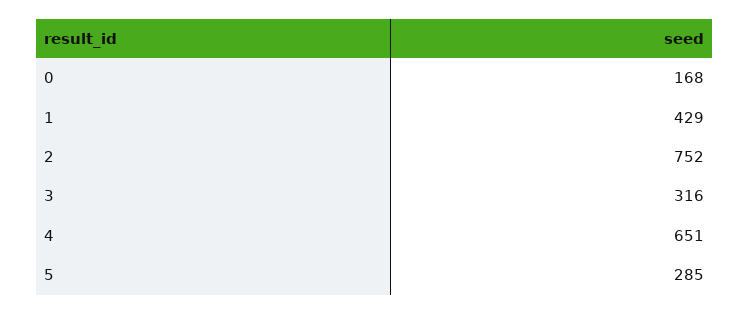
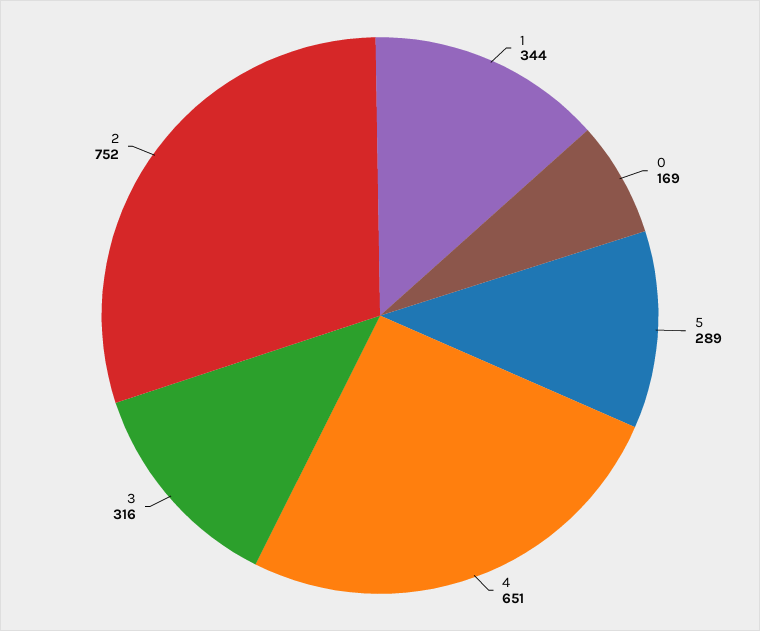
0: 168 -> 169
1: 429 -> 344
5: 285 -> 289

